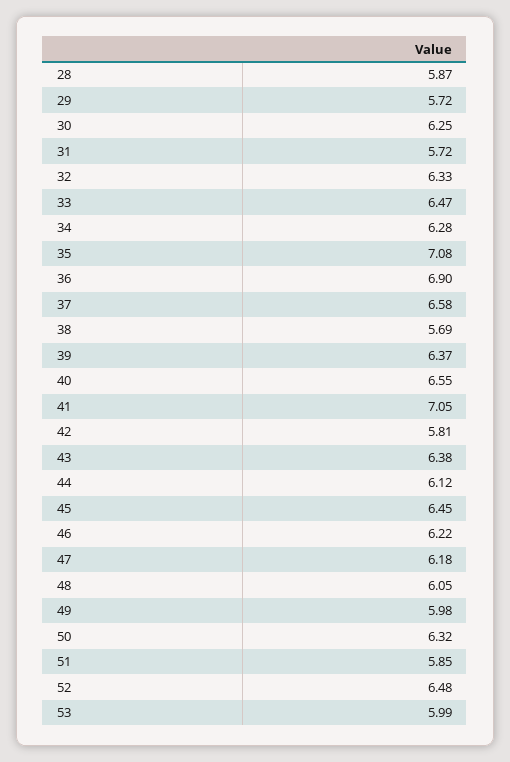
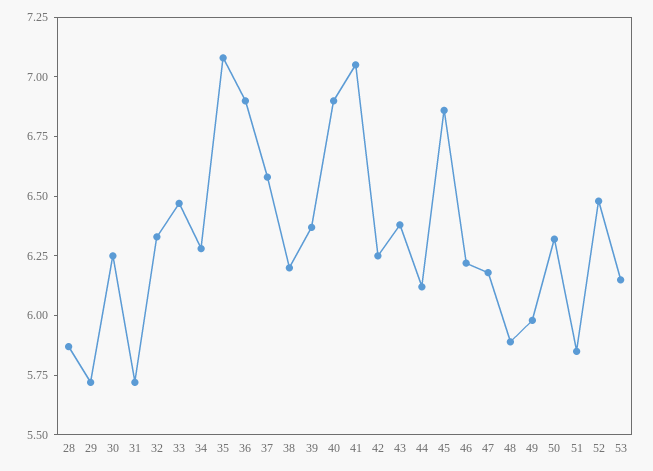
38: 5.69 -> 6.2
40: 6.55 -> 6.9
42: 5.81 -> 6.25
45: 6.45 -> 6.85
48: 6.05 -> 5.9
53: 5.99 -> 6.15

